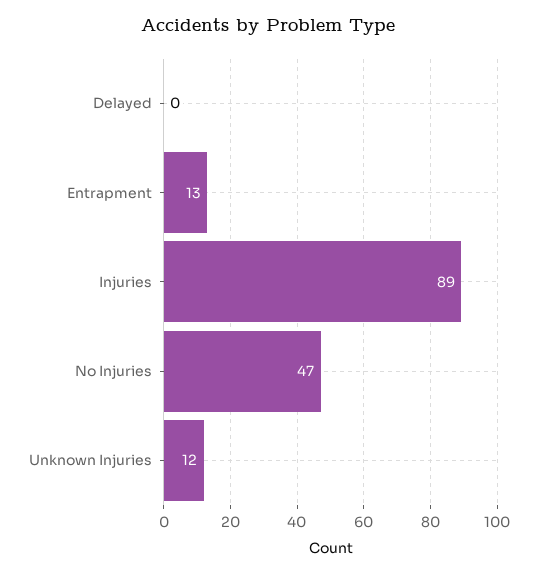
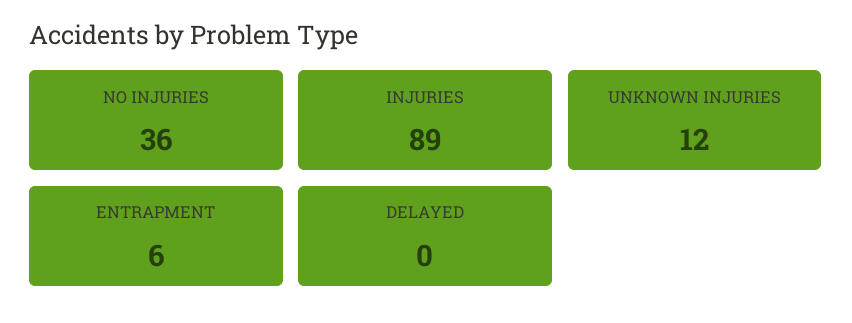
Entrapment: 13 -> 6
No Injuries: 47 -> 36

